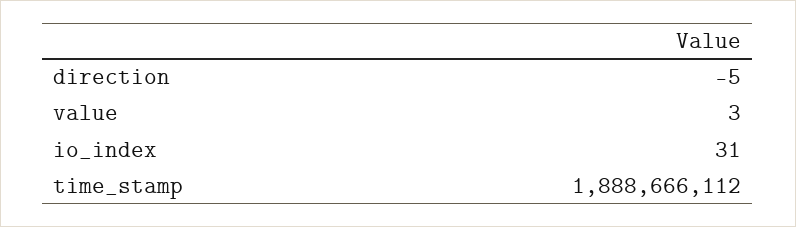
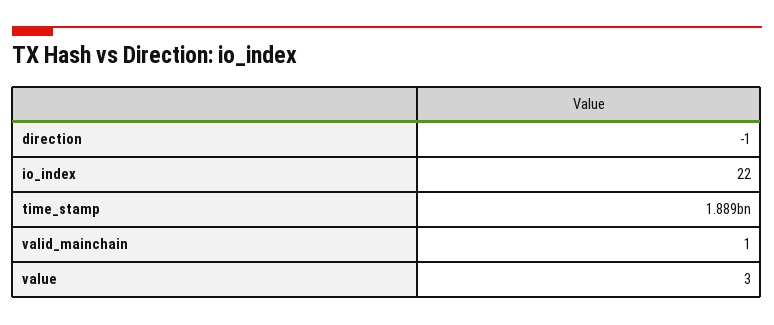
direction: -5 -> -1
io_index: 31 -> 22
valid_mainchain: none -> 1

